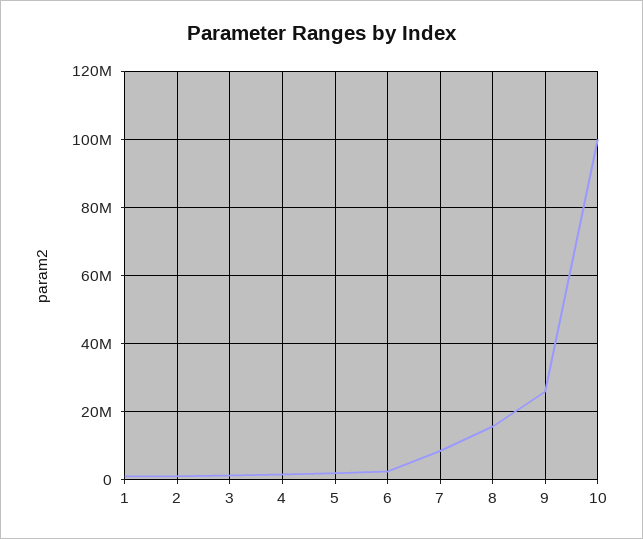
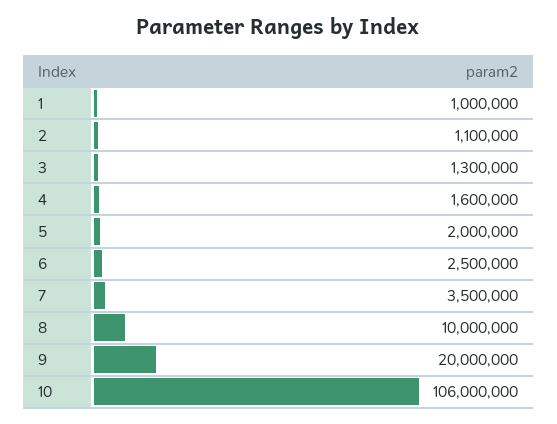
7: 8000000 -> 3500000
8: 16000000 -> 10000000
9: 26000000 -> 20000000
10: 100000000 -> 106000000

